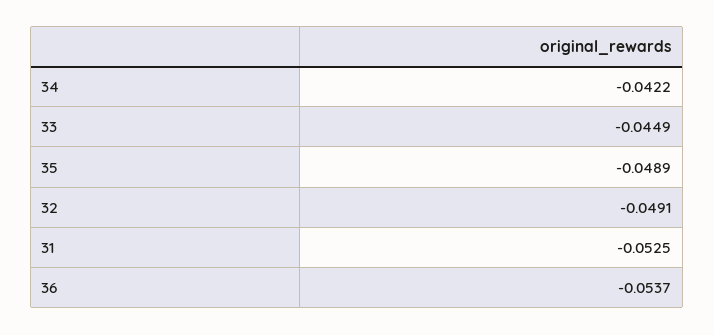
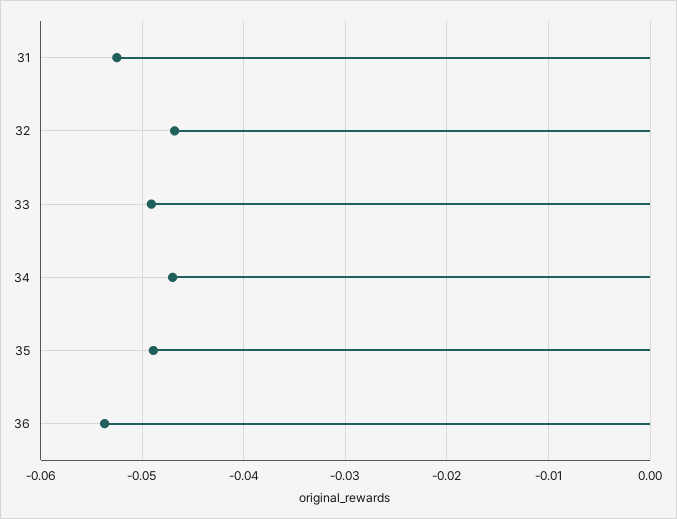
34: -0.0422 -> -0.047
33: -0.0449 -> -0.049
32: -0.0491 -> -0.047

